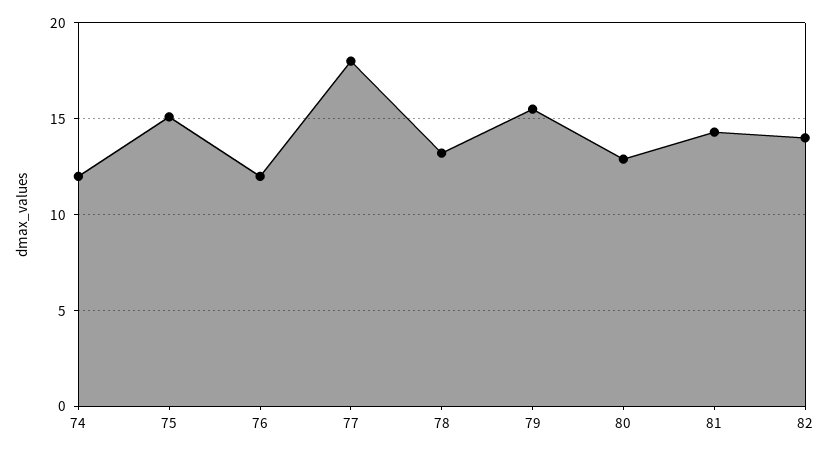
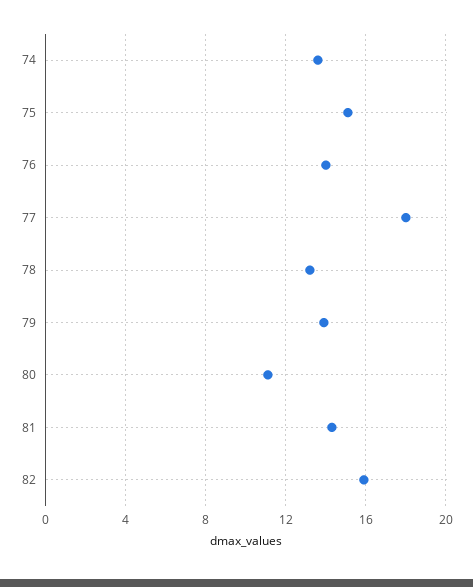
74: 12 -> 13.5
76: 12 -> 14
79: 15.5 -> 14
80: 13 -> 11
82: 14 -> 16

